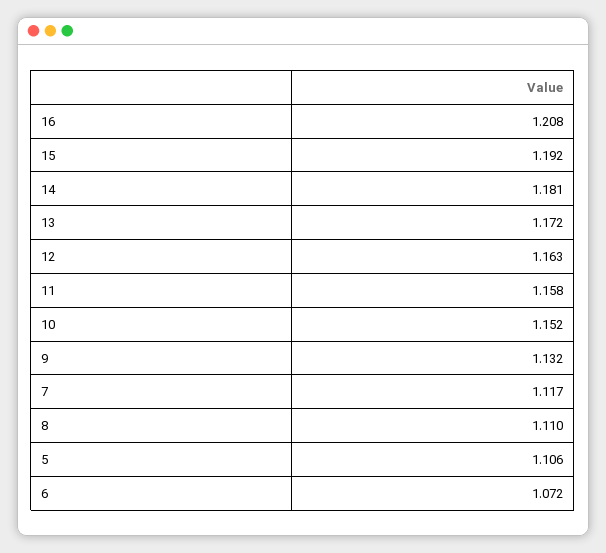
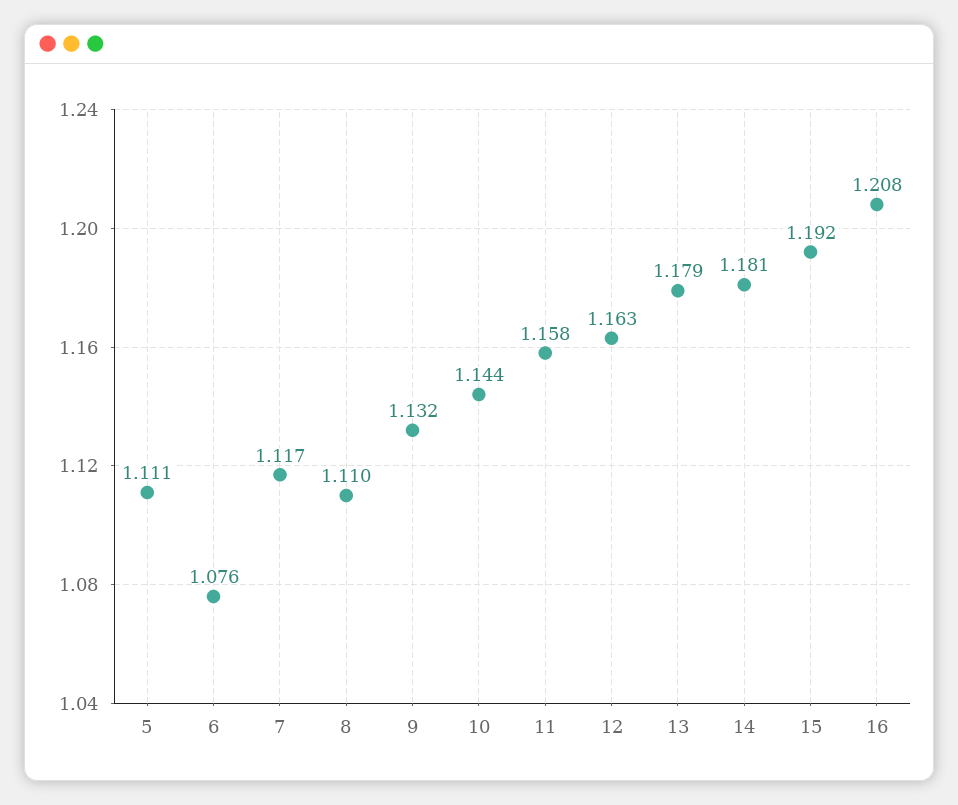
13: 1.172 -> 1.179
10: 1.152 -> 1.144
5: 1.106 -> 1.111
6: 1.072 -> 1.076

